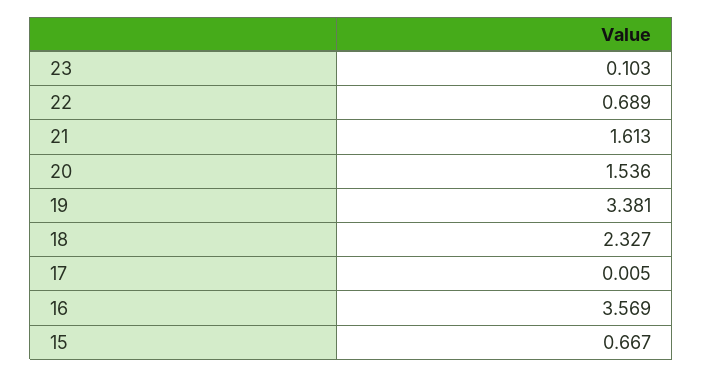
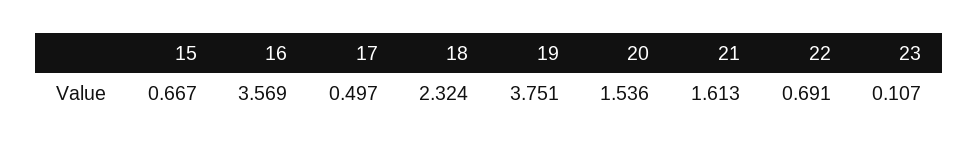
23: 0.103 -> 0.107
22: 0.689 -> 0.691
19: 3.381 -> 3.751
18: 2.327 -> 2.324
17: 0.005 -> 0.497

